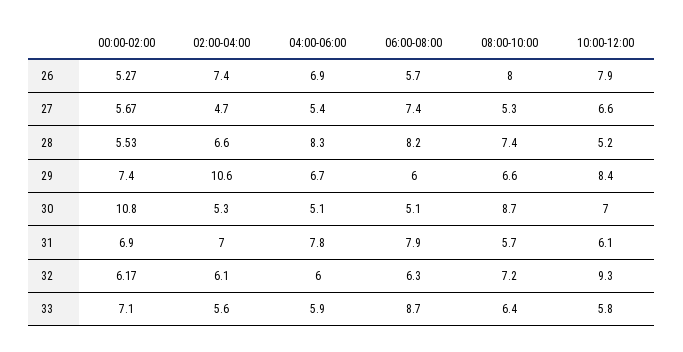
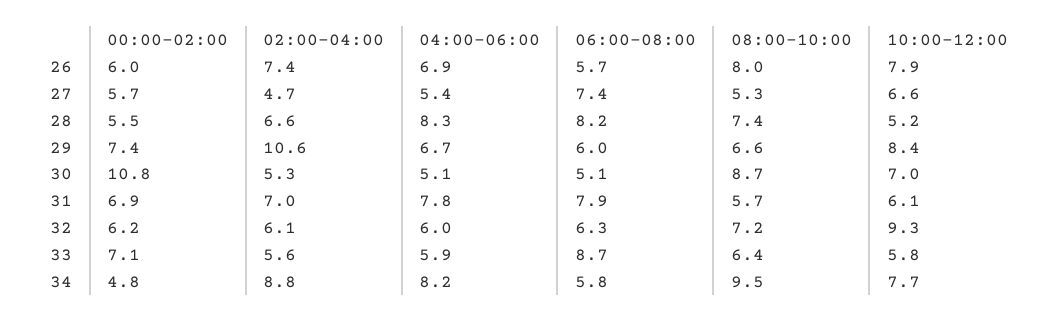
00:00-02:00, 26: 5.27 -> 6
00:00-02:00, 34: none -> 4.8
02:00-04:00, 34: none -> 8.8
04:00-06:00, 34: none -> 8.2
06:00-08:00, 34: none -> 5.8
08:00-10:00, 34: none -> 9.5
10:00-12:00, 34: none -> 7.7

